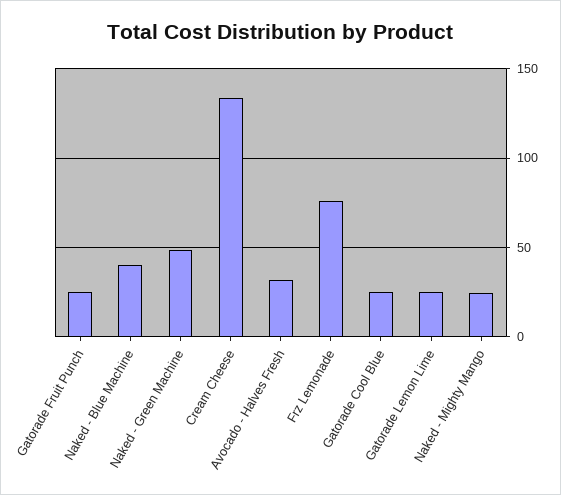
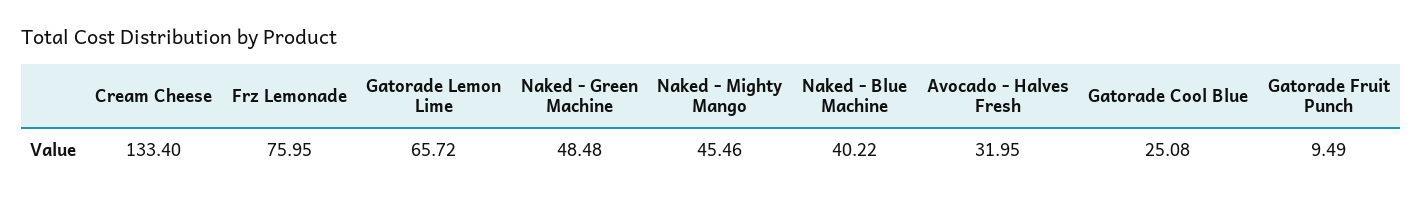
Gatorade Fruit Punch: 25 -> 9.49
Gatorade Lemon Lime: 25 -> 65.72
Naked - Mighty Mango: 25 -> 45.46

